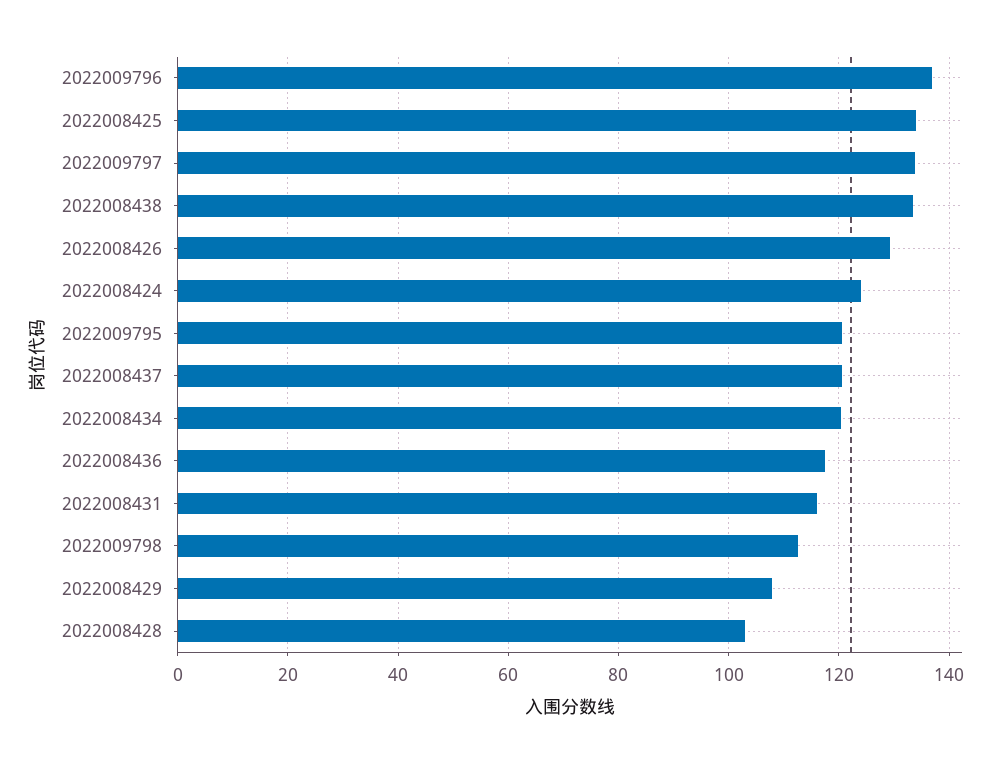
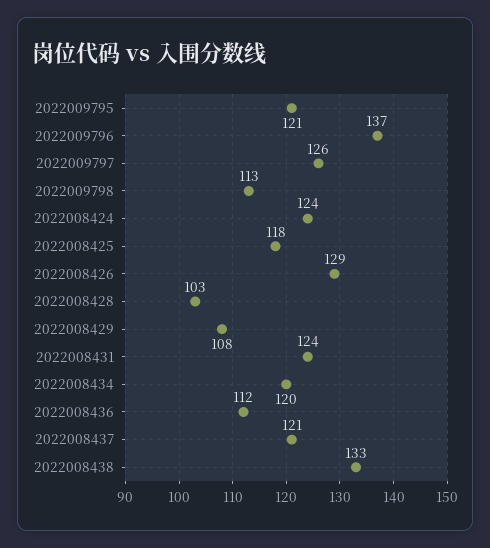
2022008425: 134 -> 118
2022009797: 134 -> 126
2022008436: 118 -> 112
2022008431: 116 -> 124

